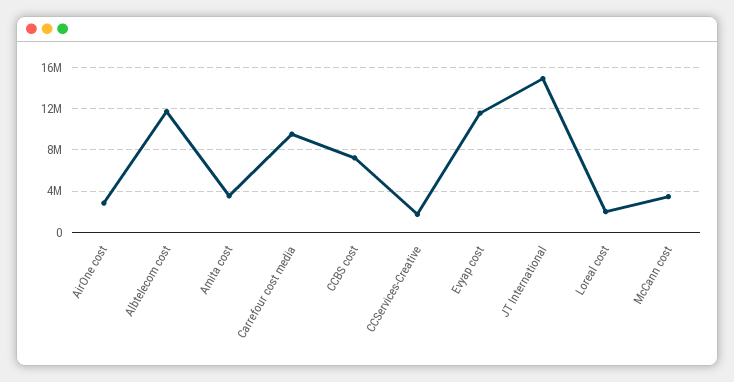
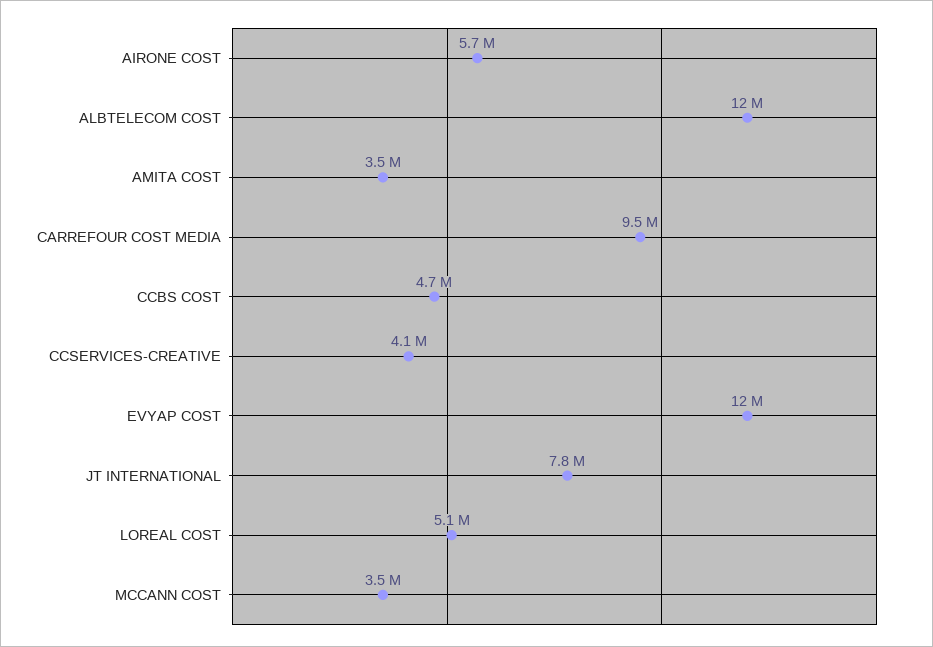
AirOne cost: 3000000 -> 5700000
CCBS cost: 7000000 -> 4700000
CCServices-Creative: 2000000 -> 4100000
JT International: 15000000 -> 7800000
Loreal cost: 2000000 -> 5100000

